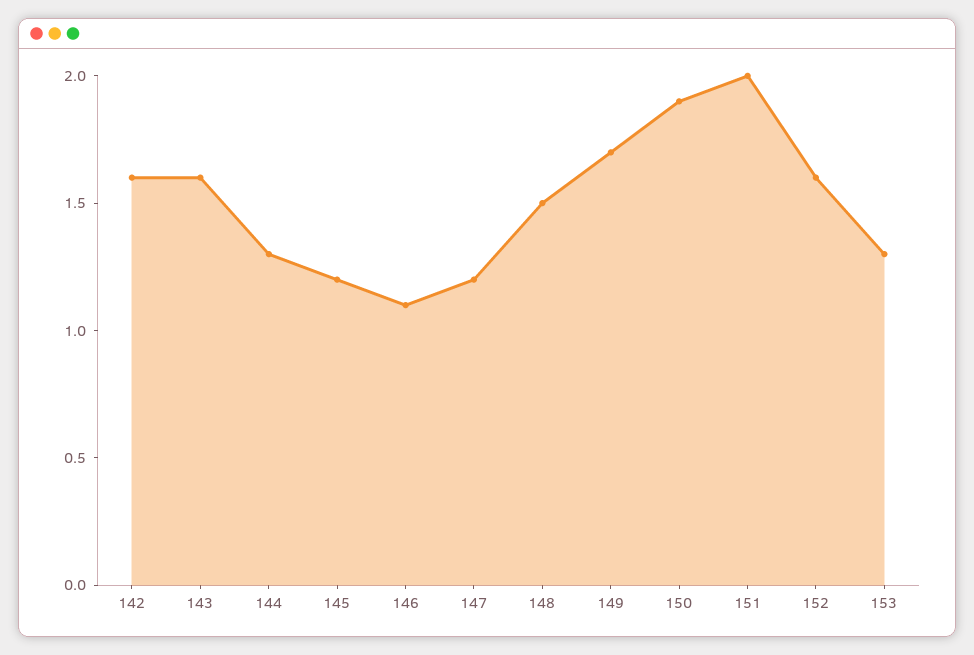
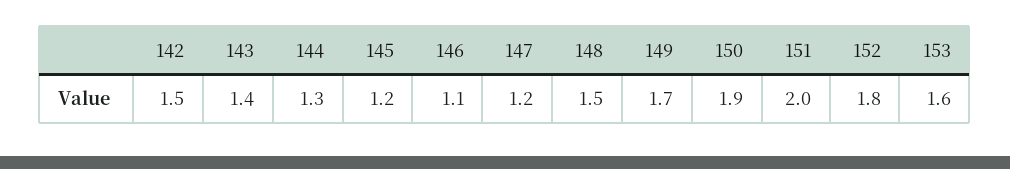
142: 1.6 -> 1.5
143: 1.6 -> 1.4
152: 1.6 -> 1.8
153: 1.3 -> 1.6

